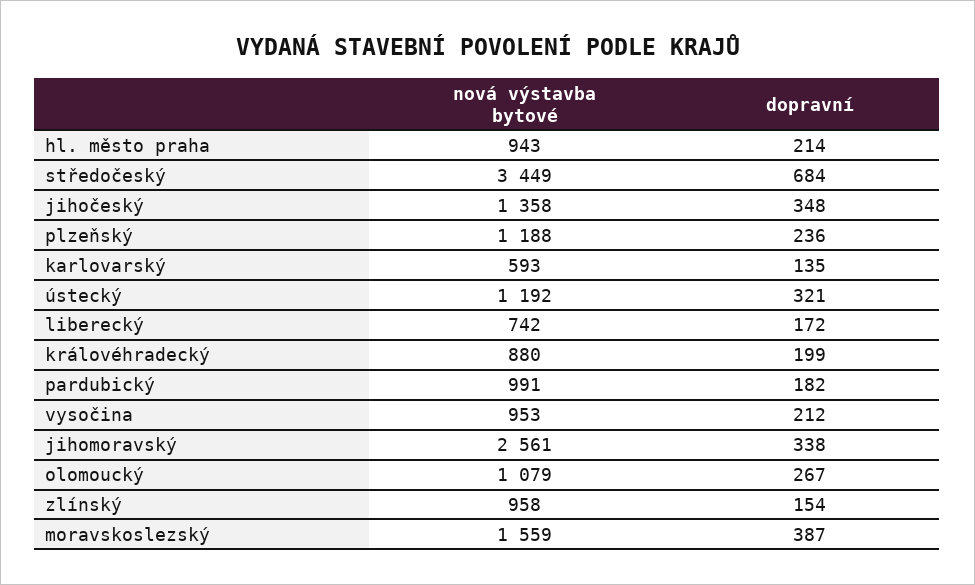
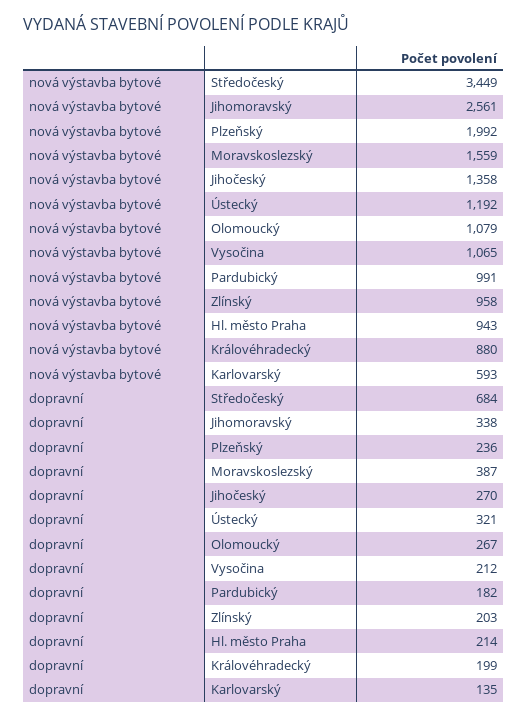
dopravní, jihočeský: 348 -> 270
nová výstavba bytové, plzeňský: 1188 -> 1992
nová výstavba bytové, liberecký: 742 -> none
dopravní, liberecký: 172 -> none
nová výstavba bytové, vysočina: 953 -> 1065
dopravní, zlínský: 154 -> 203

